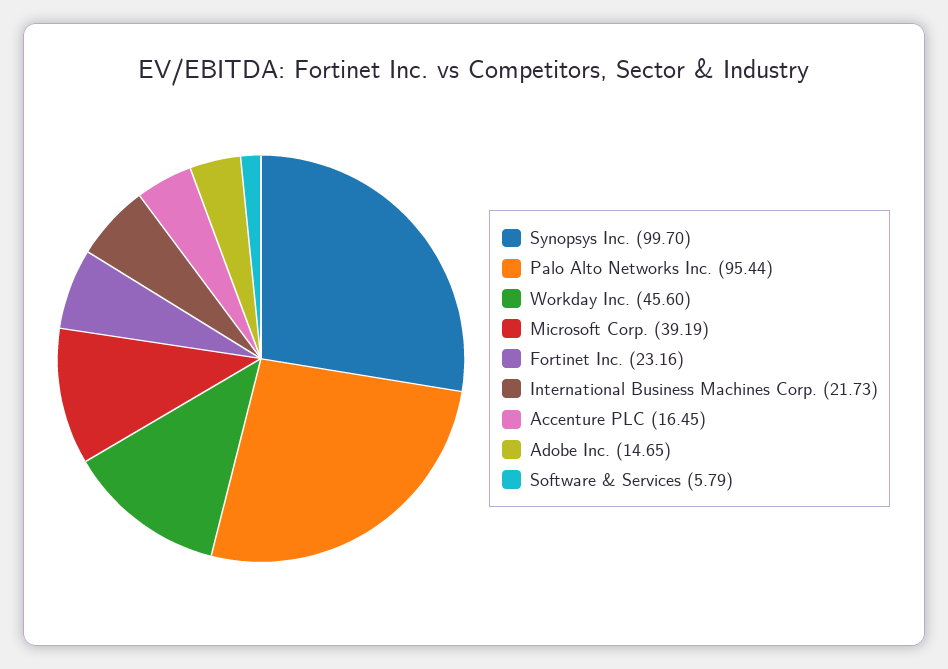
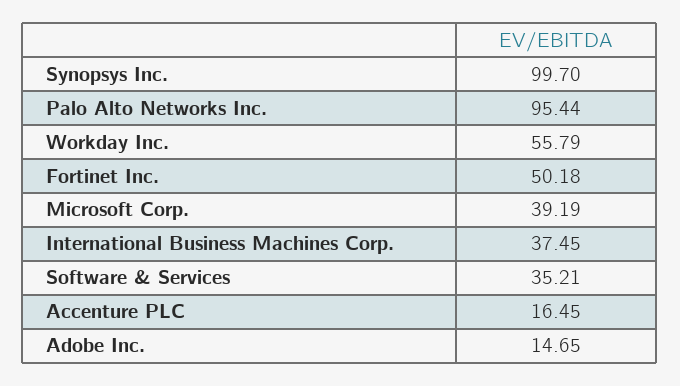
Workday Inc.: 45.6 -> 55.79
Fortinet Inc.: 23.16 -> 50.18
International Business Machines Corp.: 21.73 -> 37.45
Software & Services: 5.79 -> 35.21

